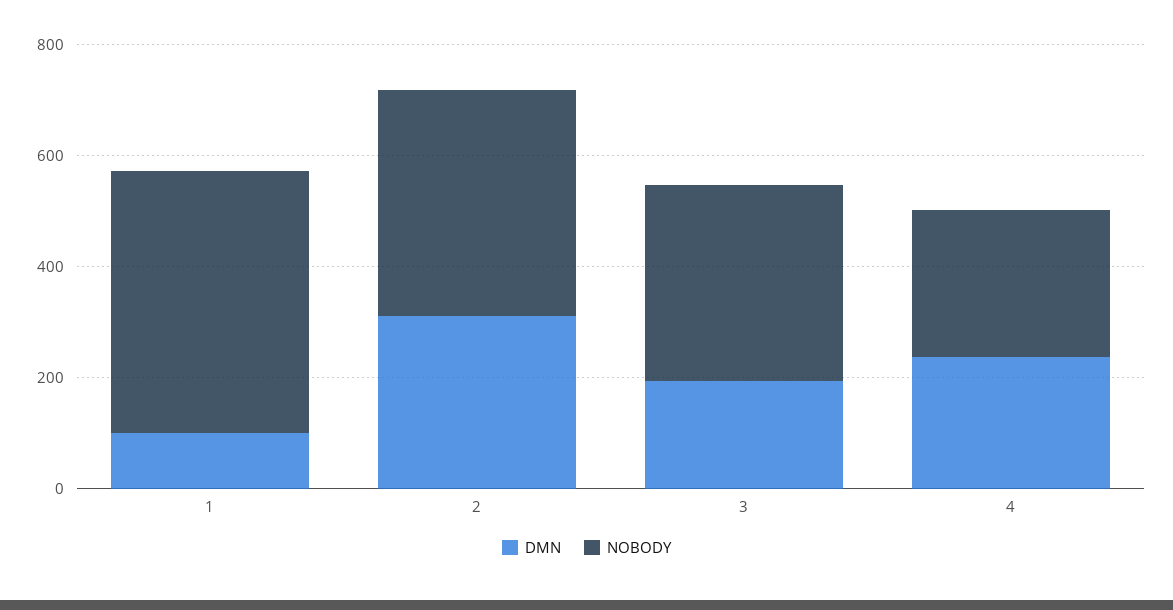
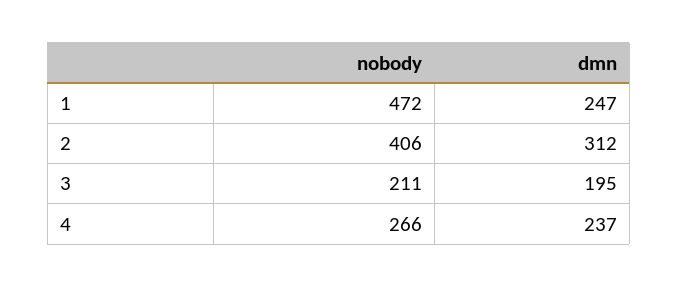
DMN, 1: 100 -> 247
NOBODY, 3: 350 -> 211

